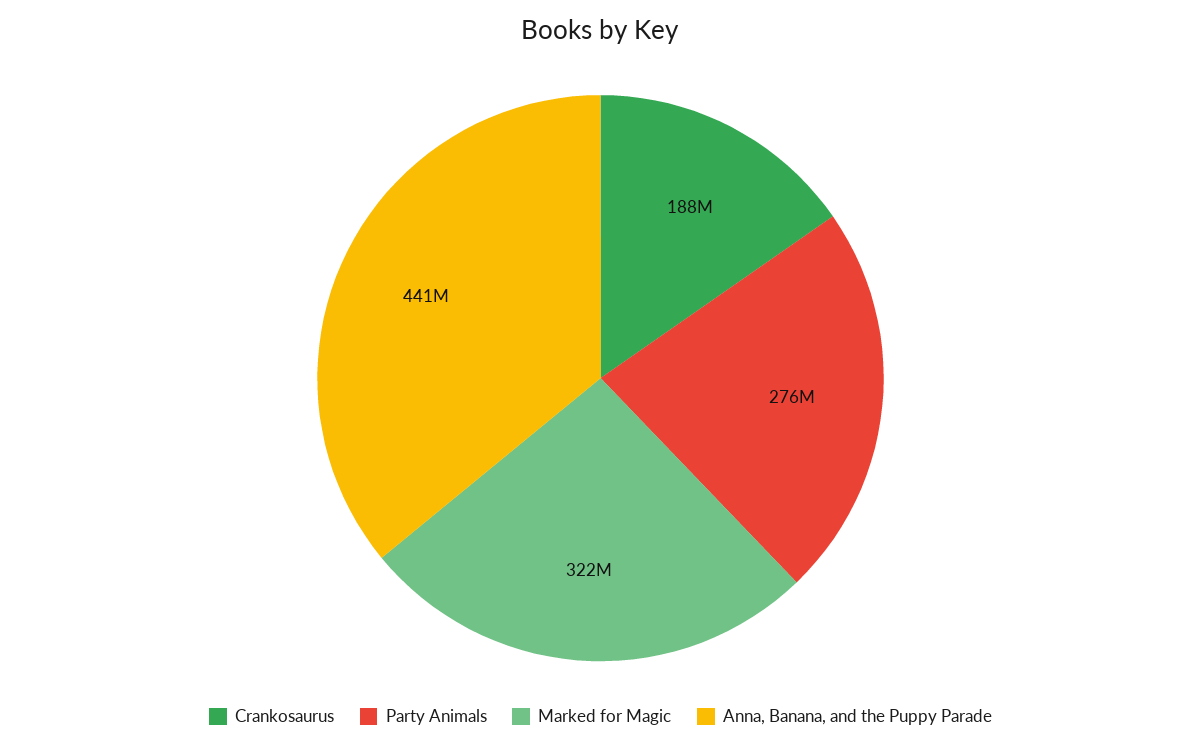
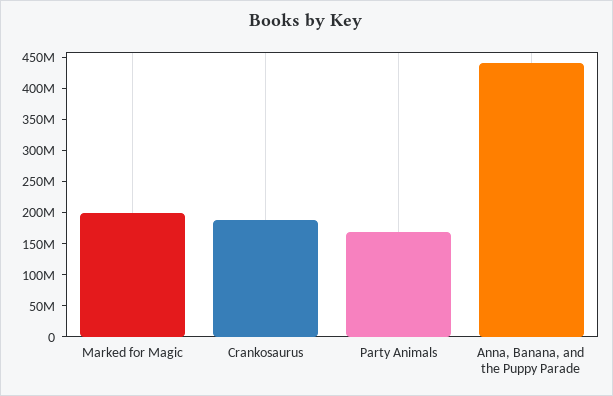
Party Animals: 276000000 -> 175000000
Marked for Magic: 322000000 -> 200000000

